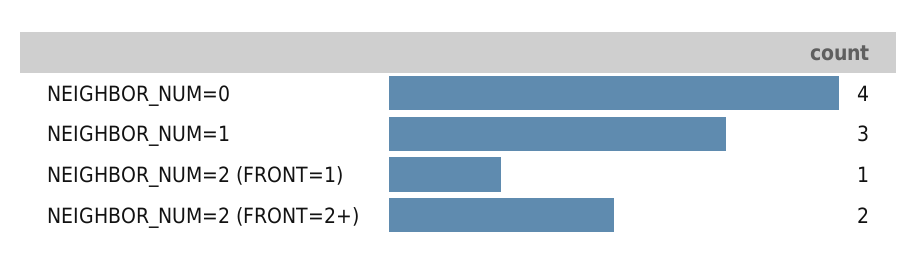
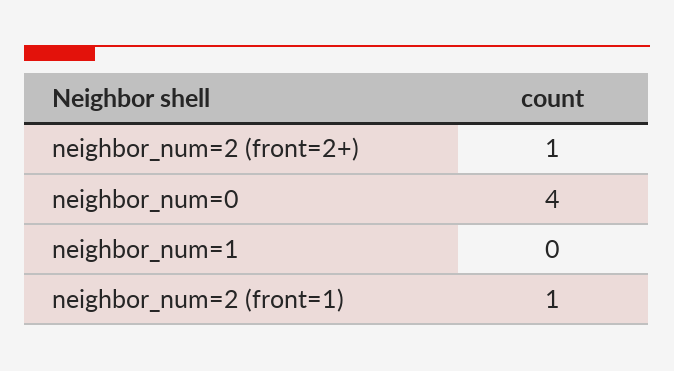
NEIGHBOR_NUM=1: 3 -> 0
NEIGHBOR_NUM=2 (FRONT=2+): 2 -> 1

